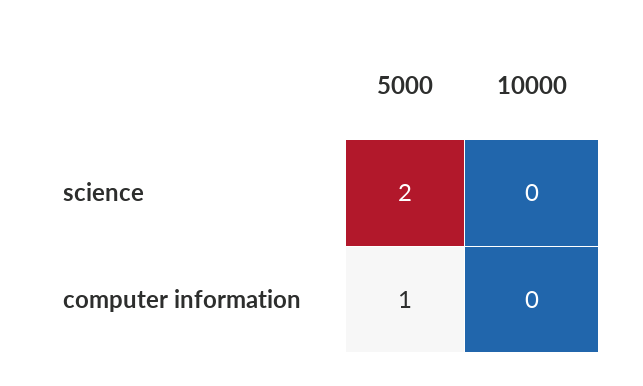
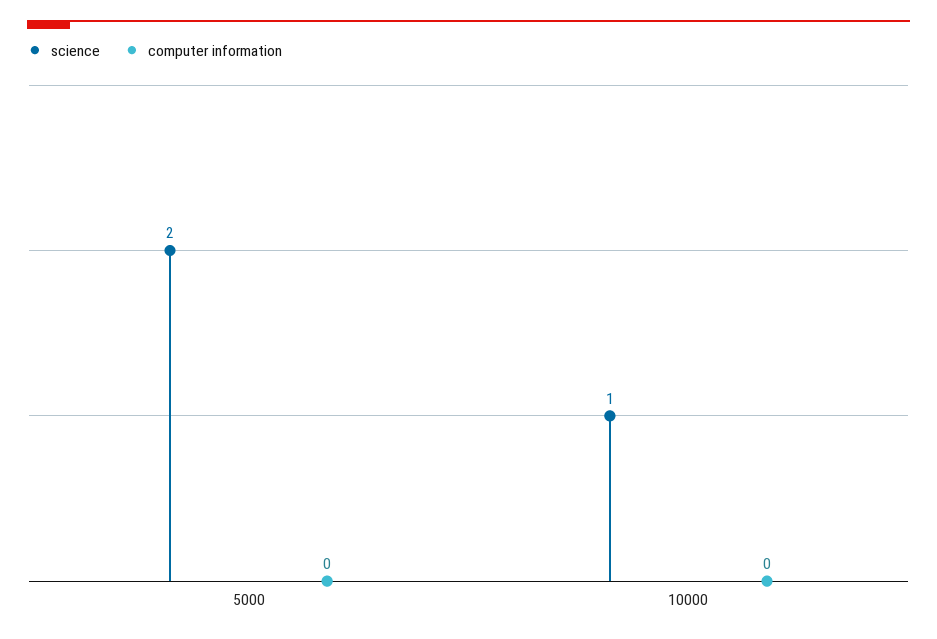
science, 10000: 0 -> 1
computer information, 5000: 1 -> 0

